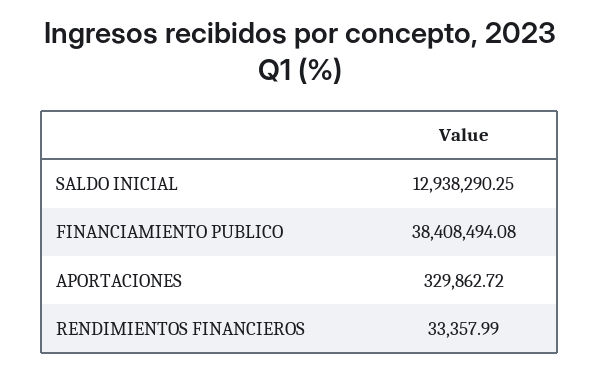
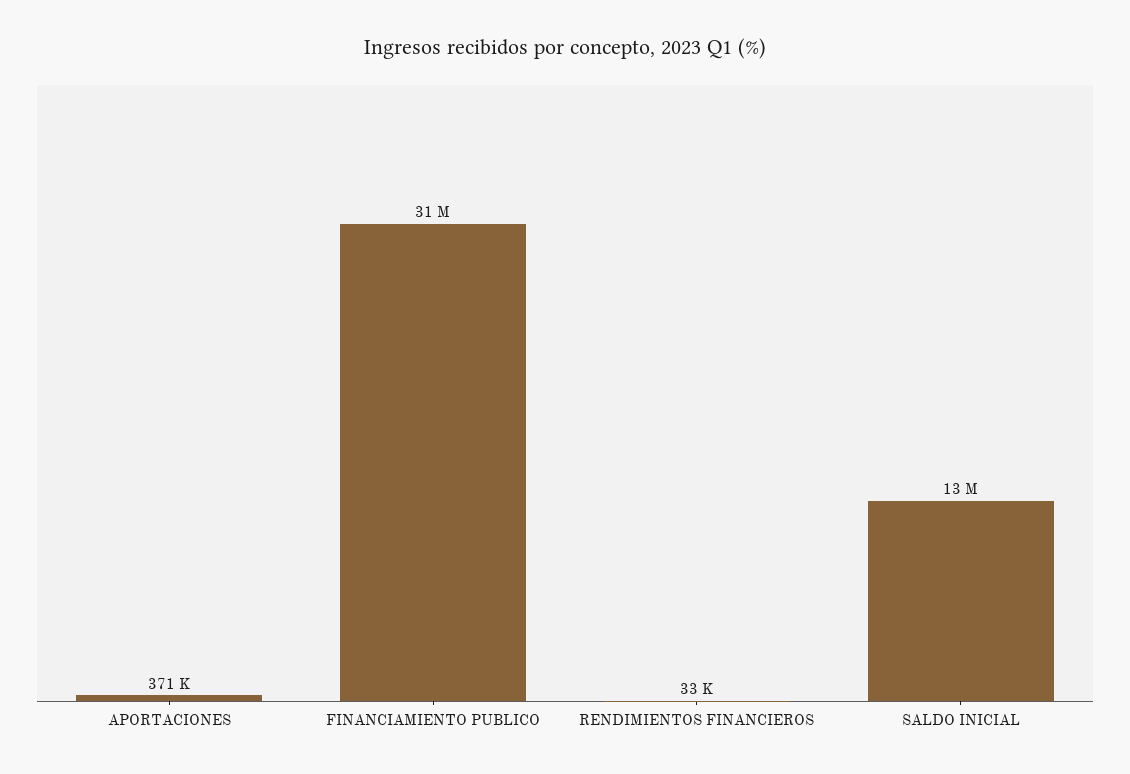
FINANCIAMIENTO PUBLICO: 38408494.08 -> 31000000
APORTACIONES: 329862.72 -> 371000

